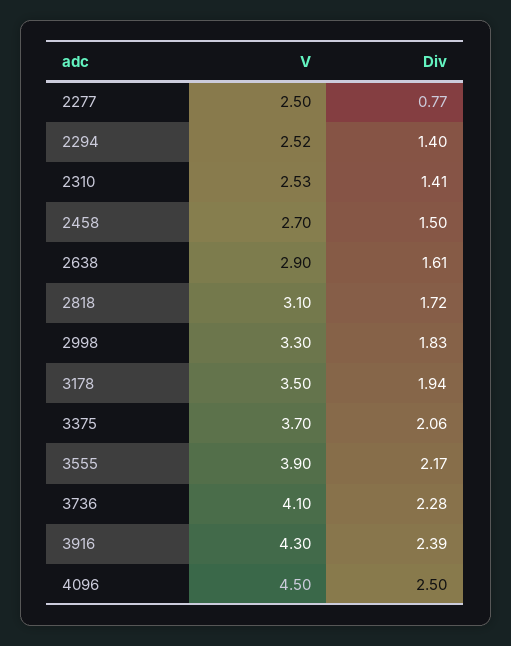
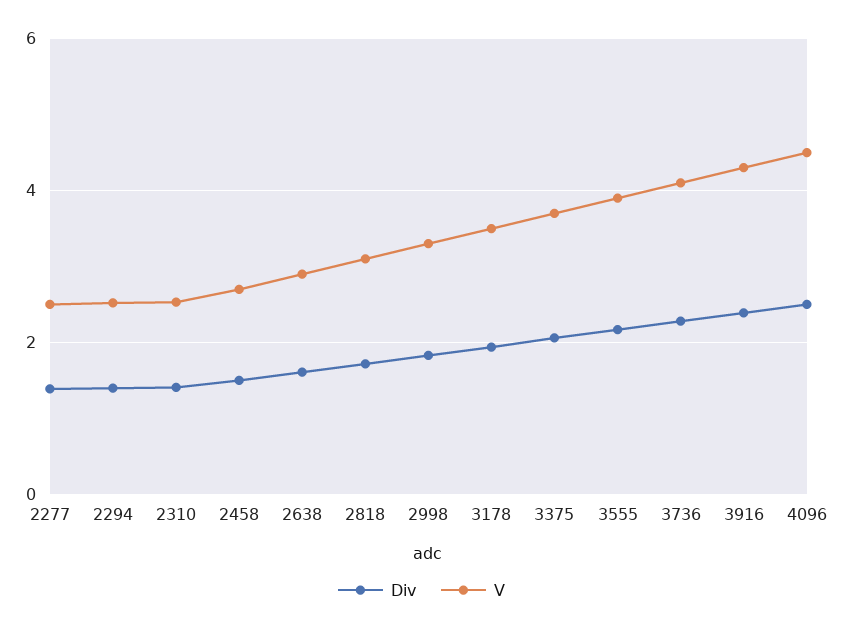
Div, 2277: 0.77 -> 1.4

